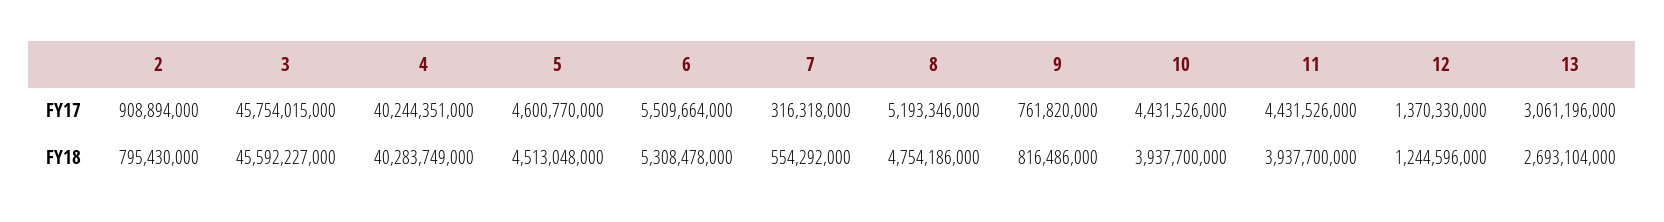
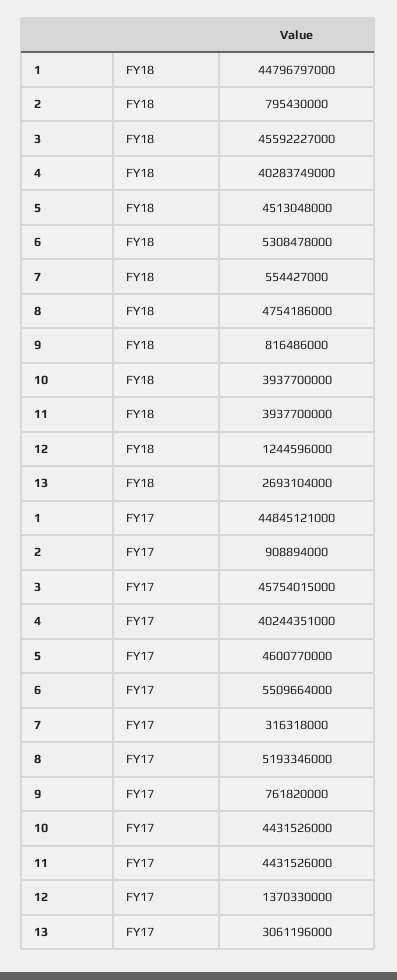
7, FY18: 554292000 -> 554427000
1, FY18: none -> 44796797000
1, FY17: none -> 44845121000

